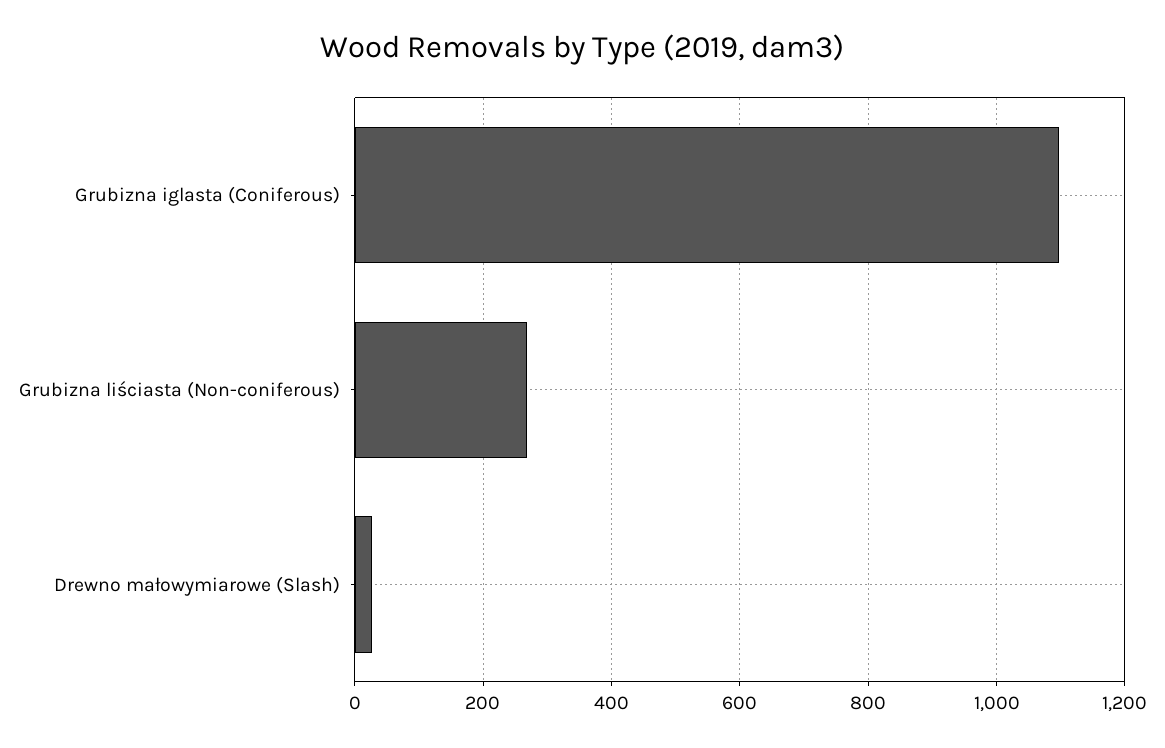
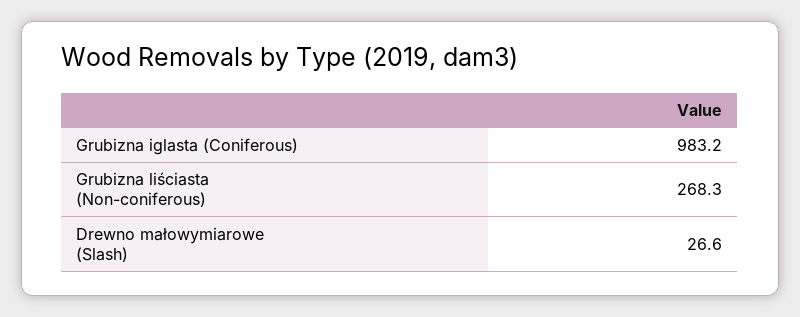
Grubizna iglasta (Coniferous): 1100 -> 983.2

